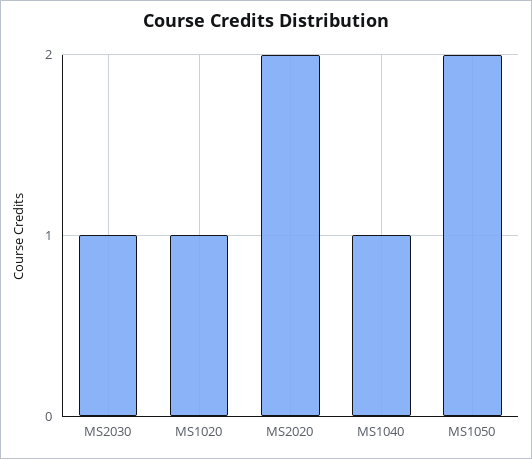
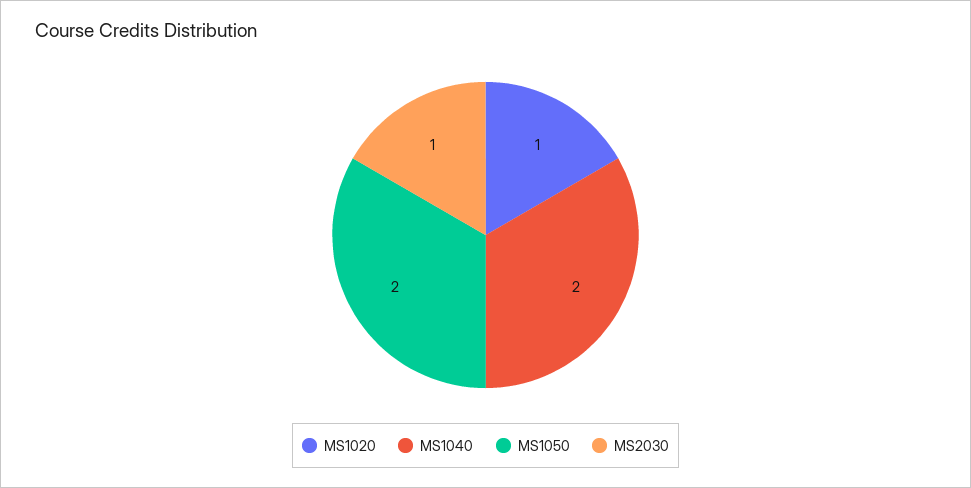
MS2020: 2 -> none
MS1040: 1 -> 2

